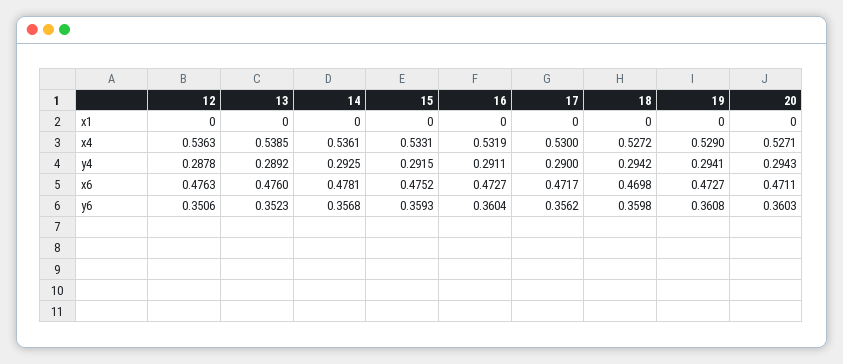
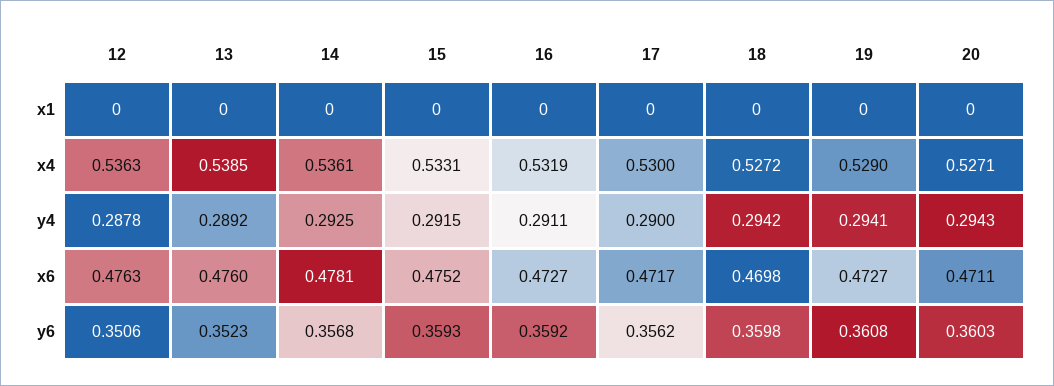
16, y6: 0.3604 -> 0.3592

